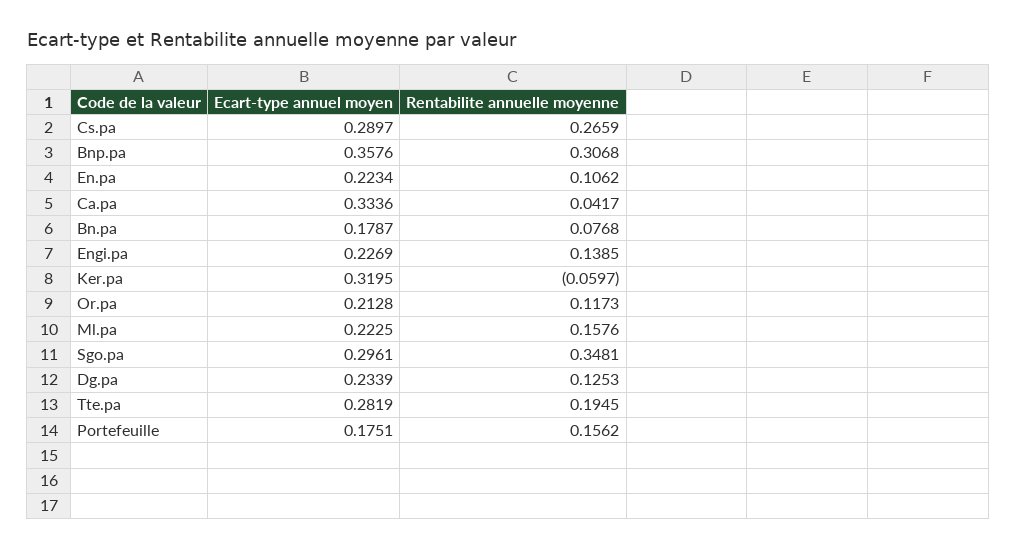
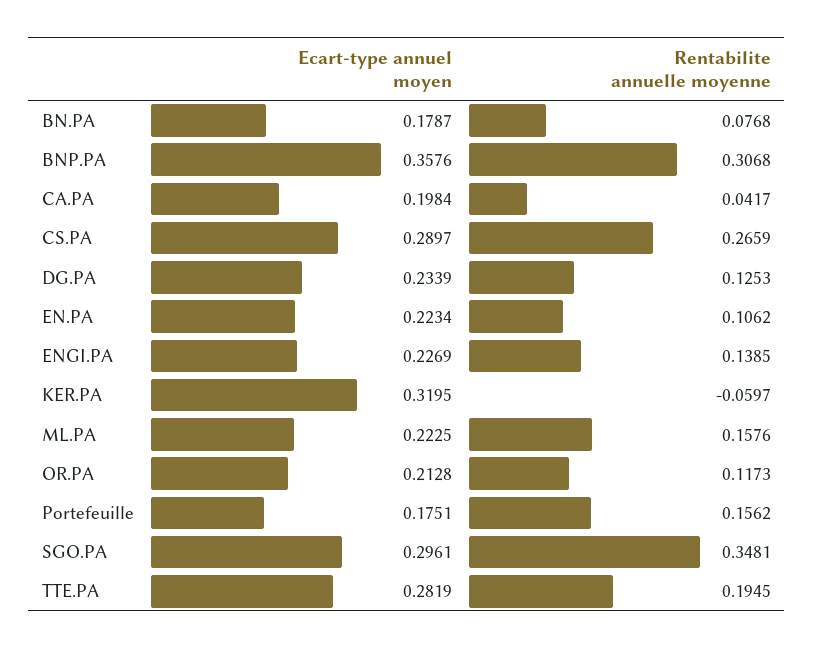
Ecart-type annuel moyen, Ca.pa: 0.3336 -> 0.1984

